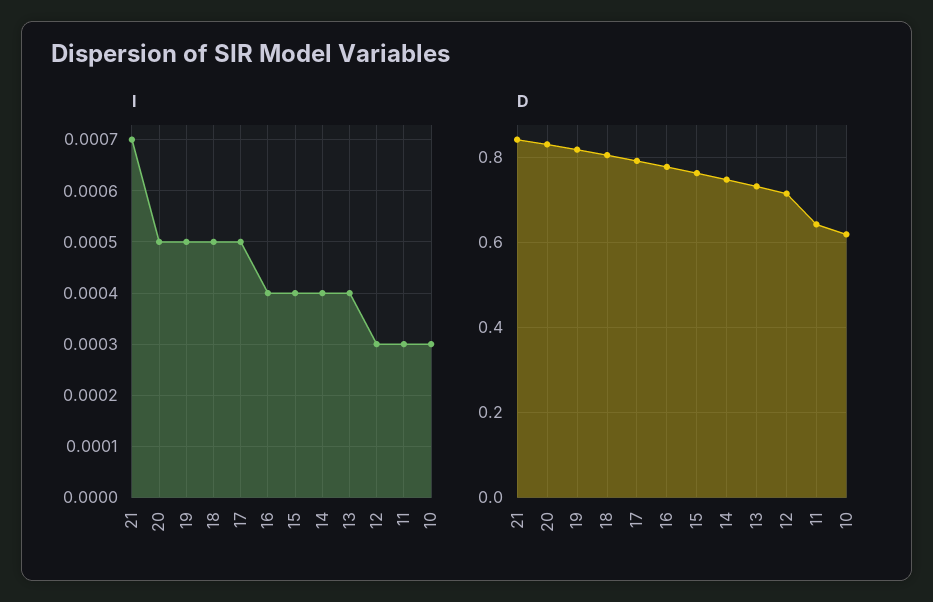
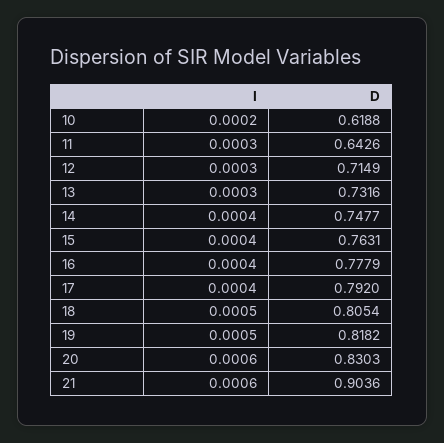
I, 21: 0.0007 -> 0.0006
I, 20: 0.0005 -> 0.0006
I, 17: 0.0005 -> 0.0004
I, 13: 0.0004 -> 0.0003
I, 10: 0.0003 -> 0.0002
D, 21: 0.84 -> 0.9036

